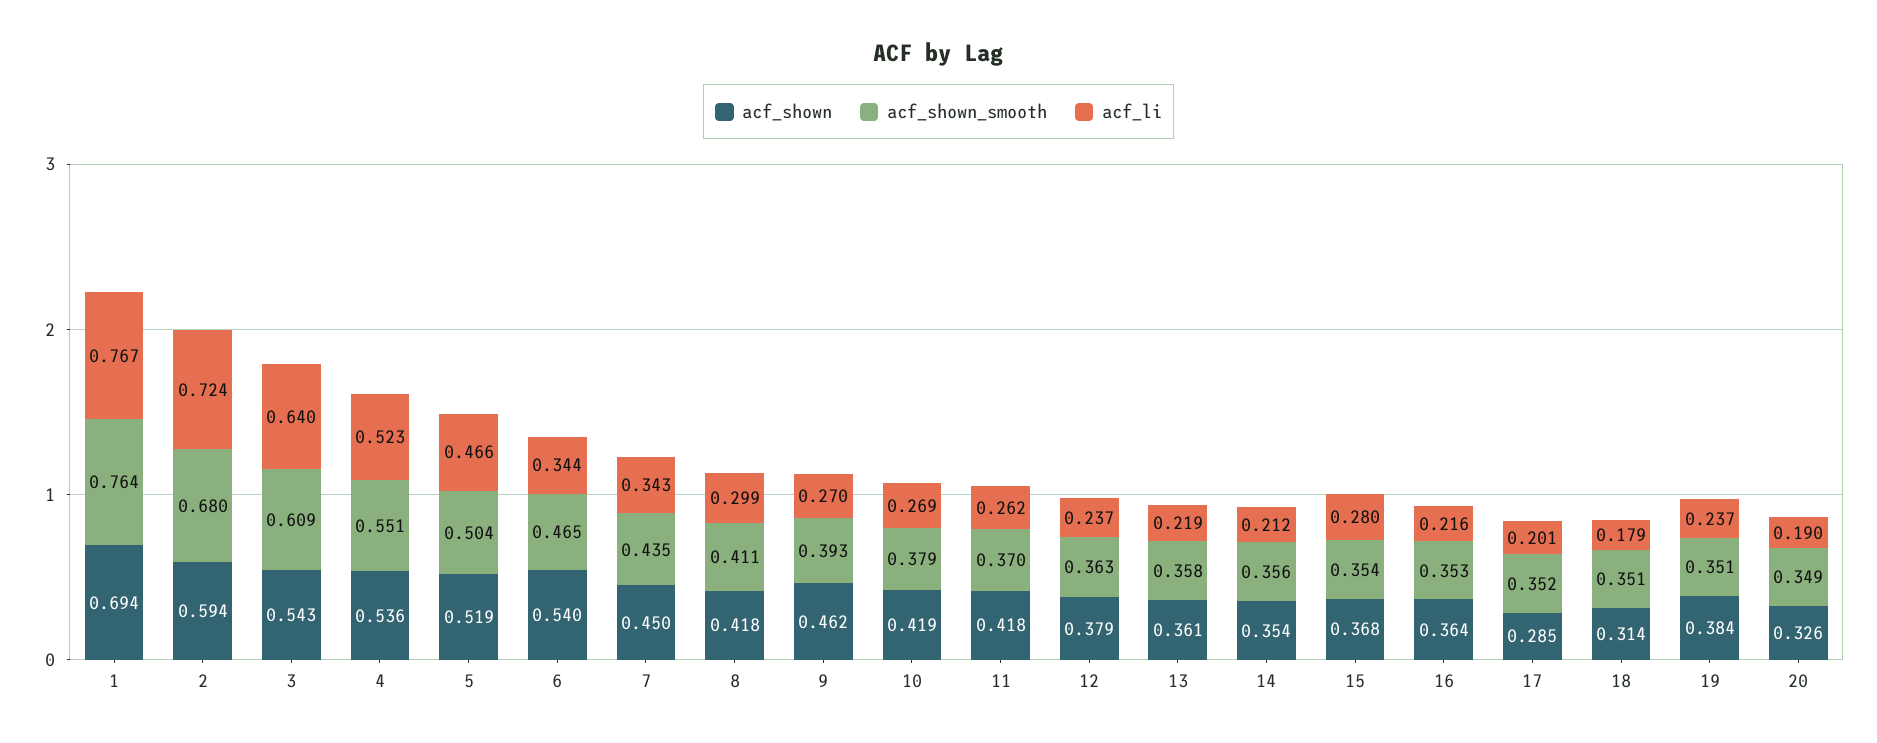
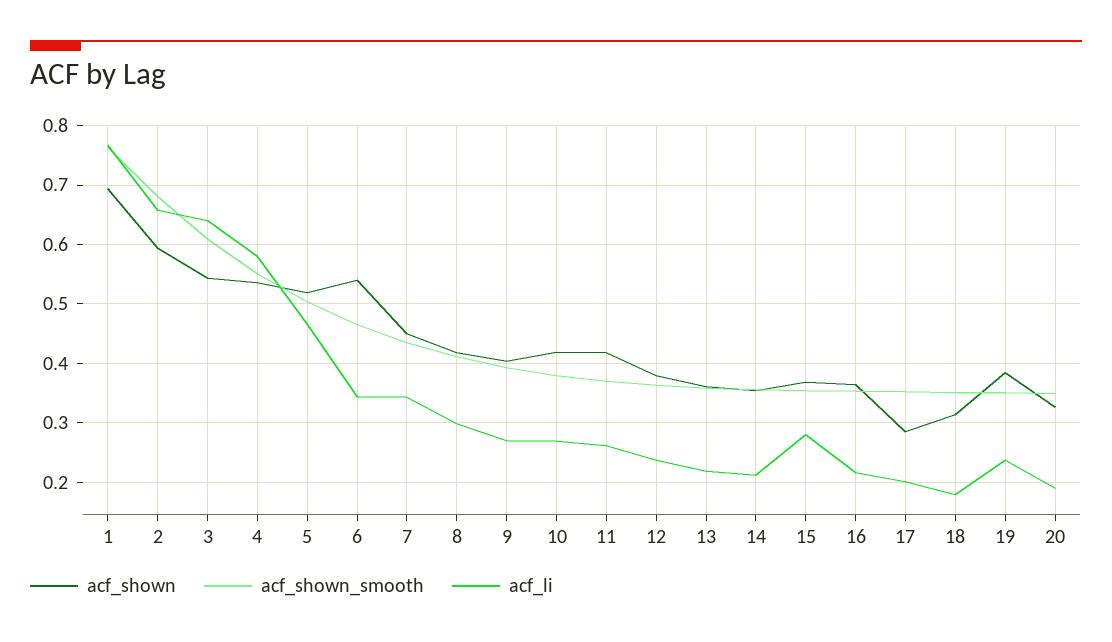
acf_li, 2: 0.724 -> 0.66
acf_li, 4: 0.523 -> 0.58
acf_shown, 9: 0.462 -> 0.4

